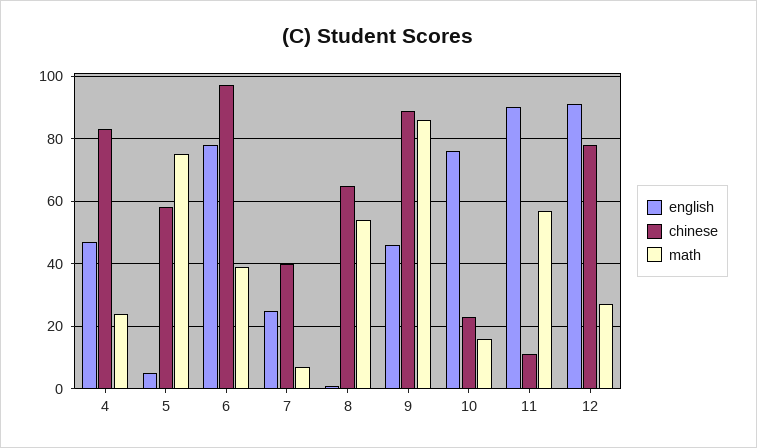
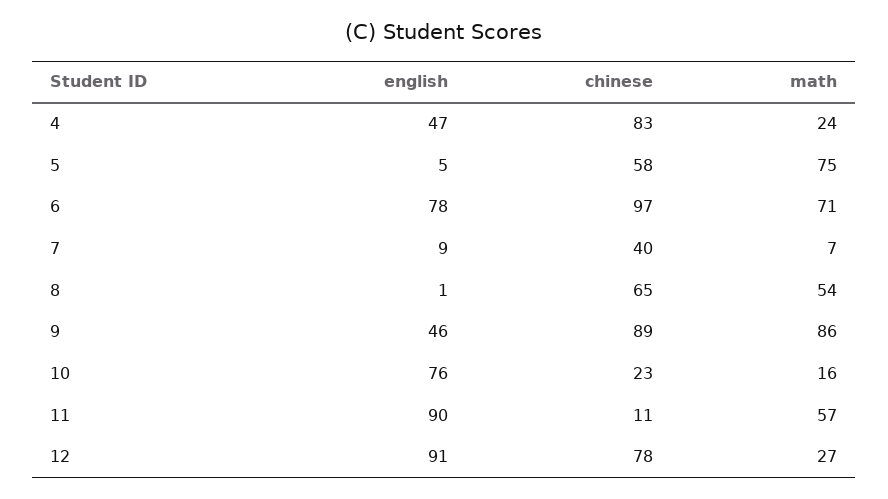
math, 6: 40 -> 71
english, 7: 25 -> 9

